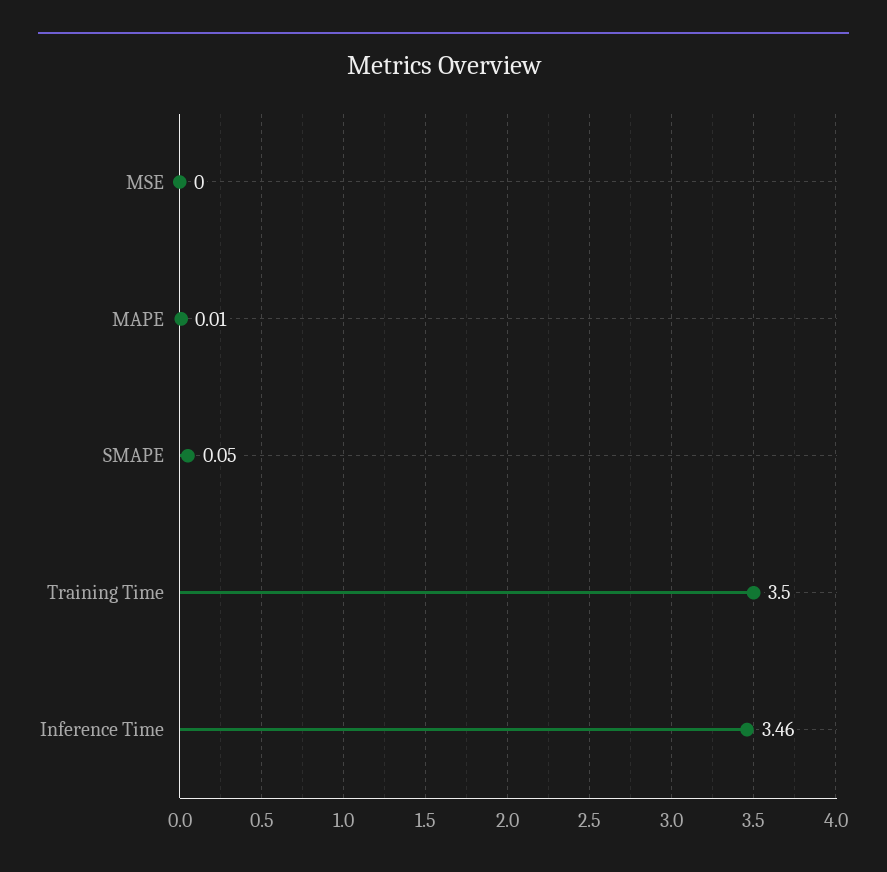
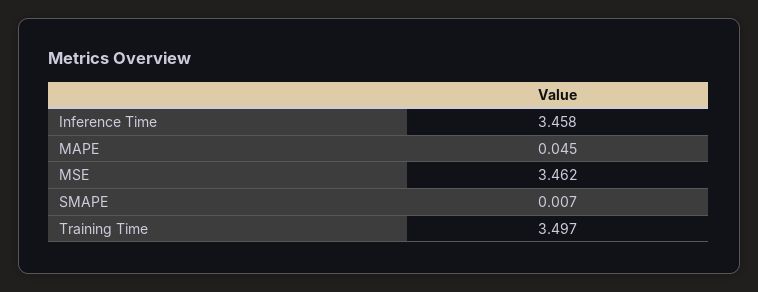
MSE: 0 -> 3.462
MAPE: 0.01 -> 0.045
SMAPE: 0.05 -> 0.007

